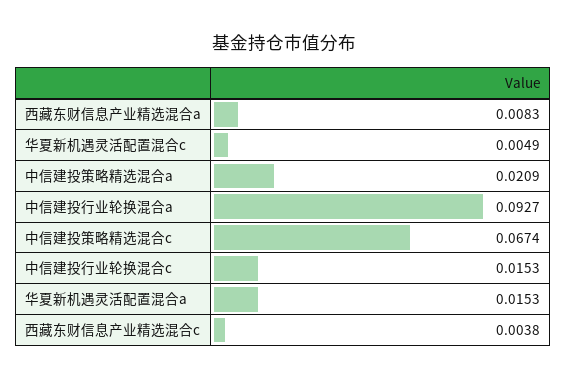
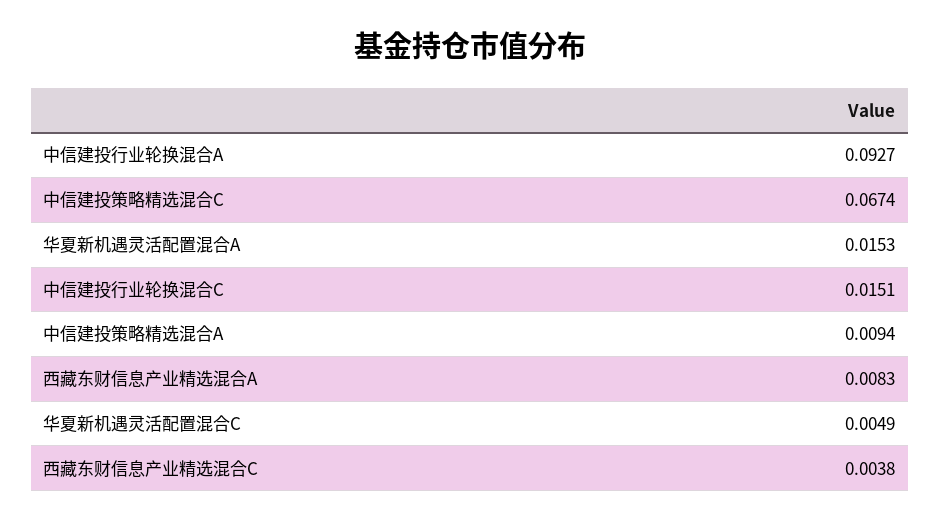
中信建投策略精选混合a: 0.0209 -> 0.0094
中信建投行业轮换混合c: 0.0153 -> 0.0151

